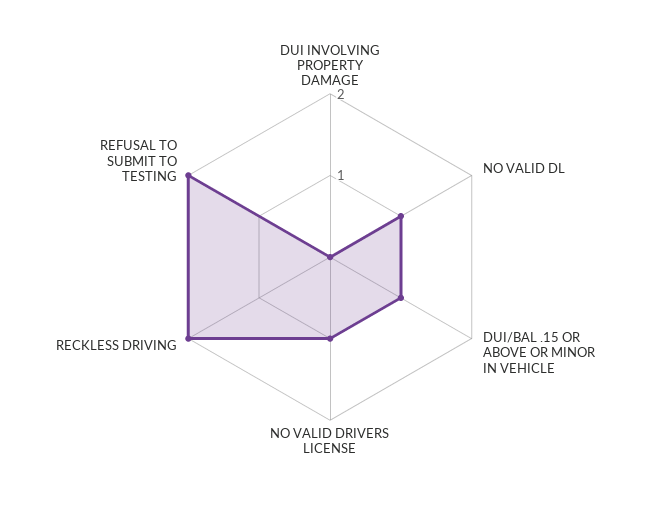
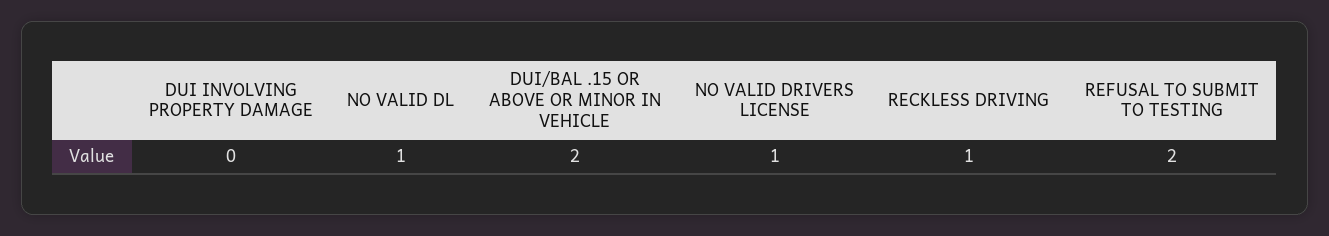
DUI/BAL .15 OR ABOVE OR MINOR IN VEHICLE: 1 -> 2
RECKLESS DRIVING: 2 -> 1

